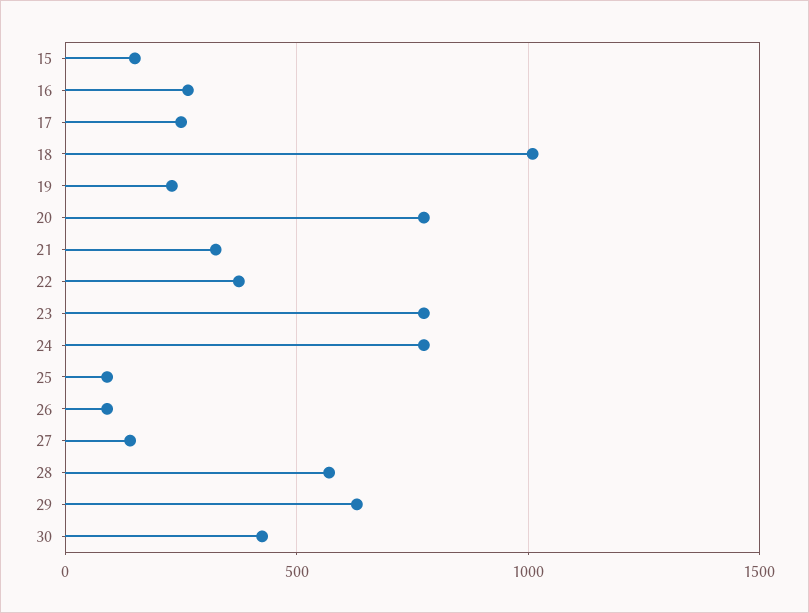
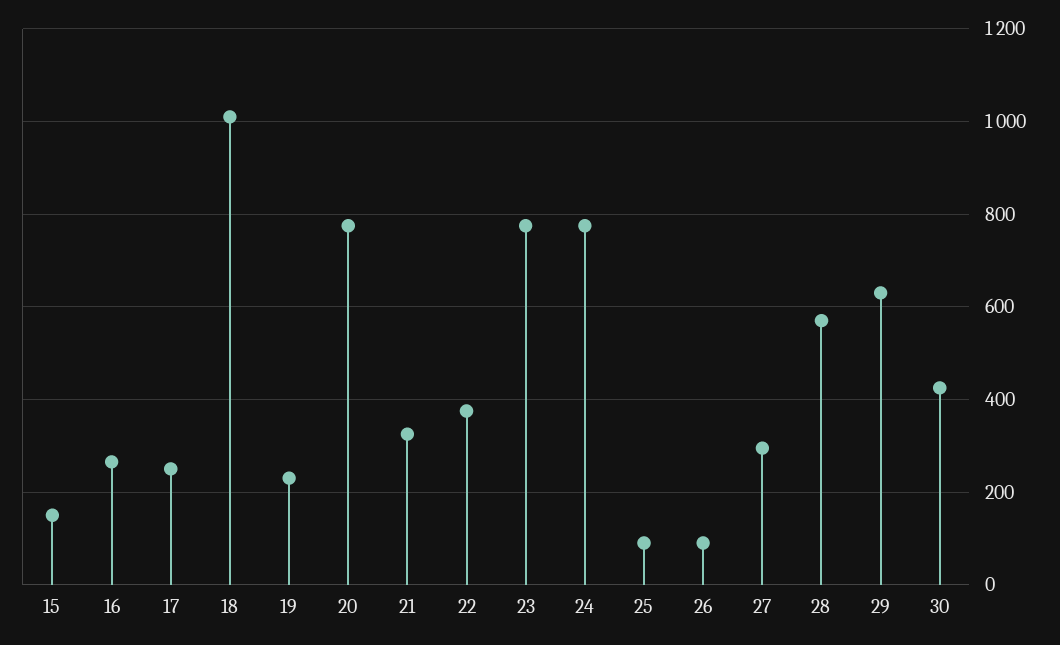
27: 150 -> 300

